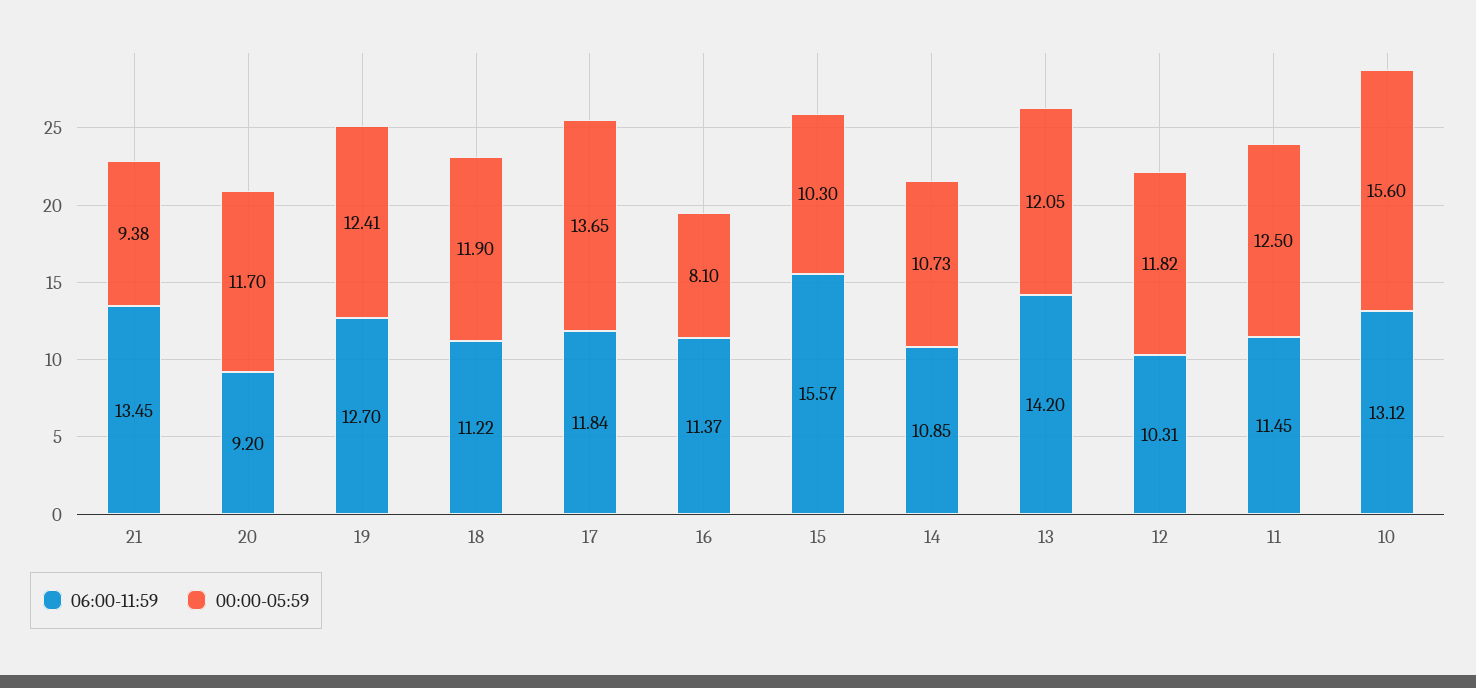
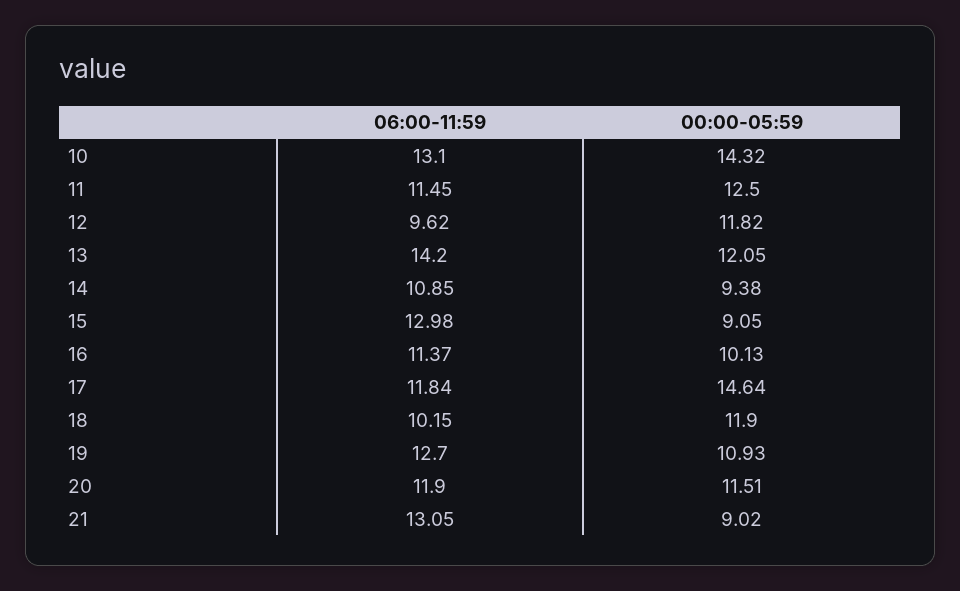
06:00-11:59, 21: 13.45 -> 13.05
00:00-05:59, 21: 9.38 -> 9.02
06:00-11:59, 20: 9.2 -> 11.9
00:00-05:59, 20: 11.7 -> 11.51
00:00-05:59, 19: 12.41 -> 10.93
06:00-11:59, 18: 11.22 -> 10.15
00:00-05:59, 17: 13.65 -> 14.64
00:00-05:59, 16: 8.1 -> 10.13
06:00-11:59, 15: 15.57 -> 12.98
00:00-05:59, 15: 10.3 -> 9.05
00:00-05:59, 14: 10.73 -> 9.38
06:00-11:59, 12: 10.31 -> 9.62
06:00-11:59, 10: 13.12 -> 13.1
00:00-05:59, 10: 15.6 -> 14.32

